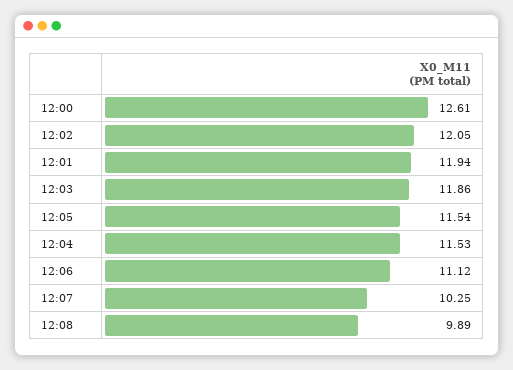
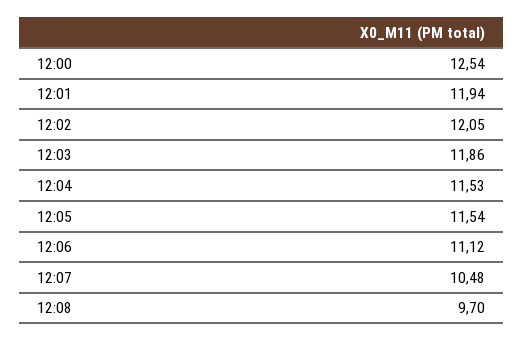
12:00: 12.61 -> 12.54
12:07: 10.25 -> 10.48
12:08: 9.89 -> 9.7

